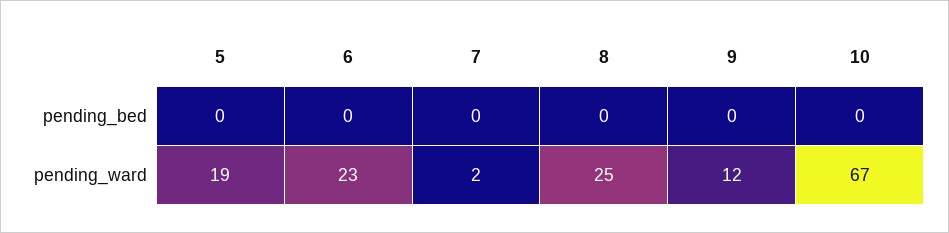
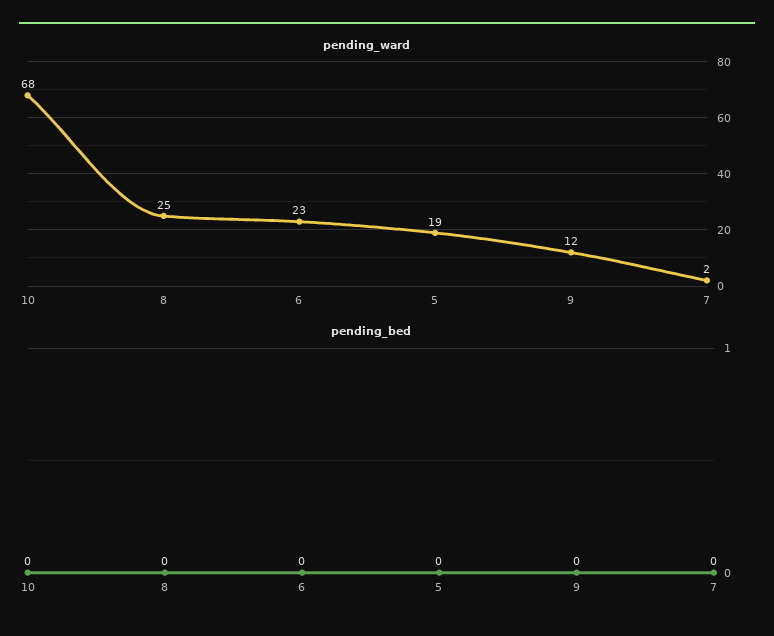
pending_ward, 10: 67 -> 68

